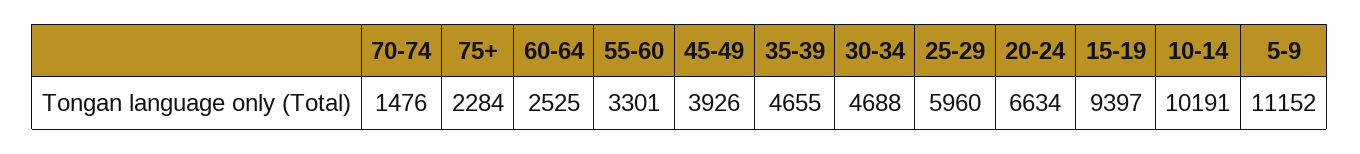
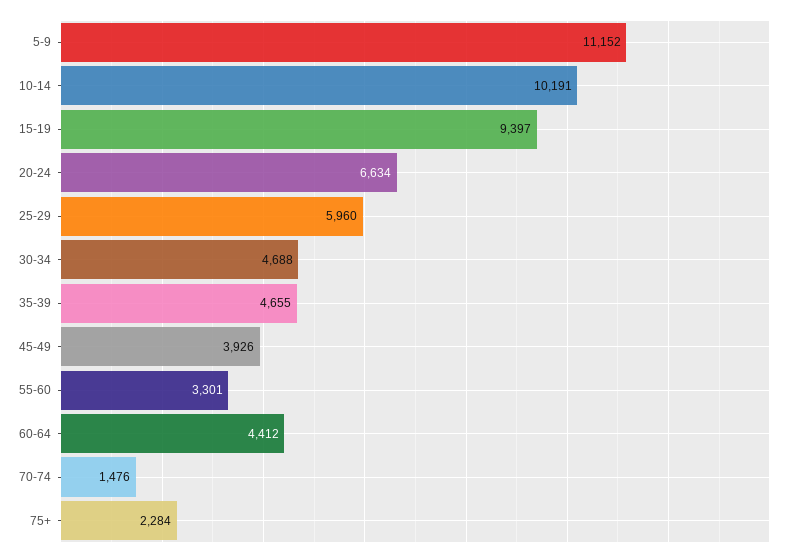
60-64: 2525 -> 4412

